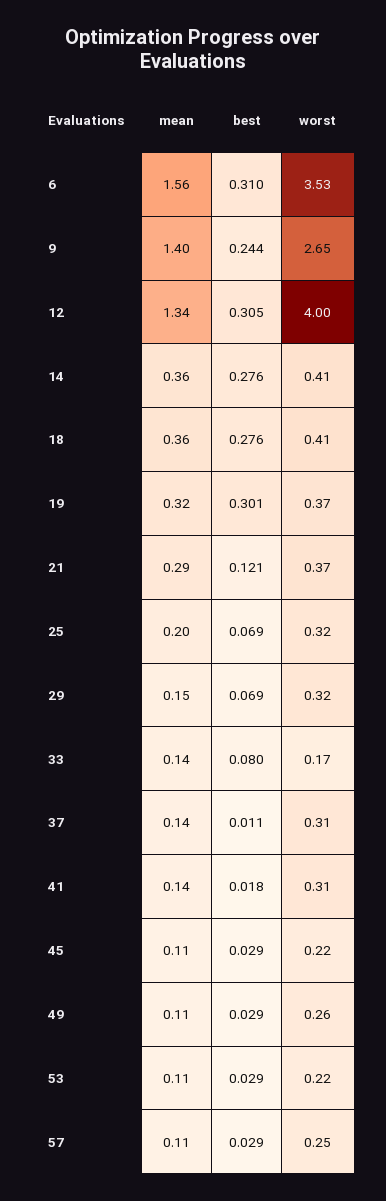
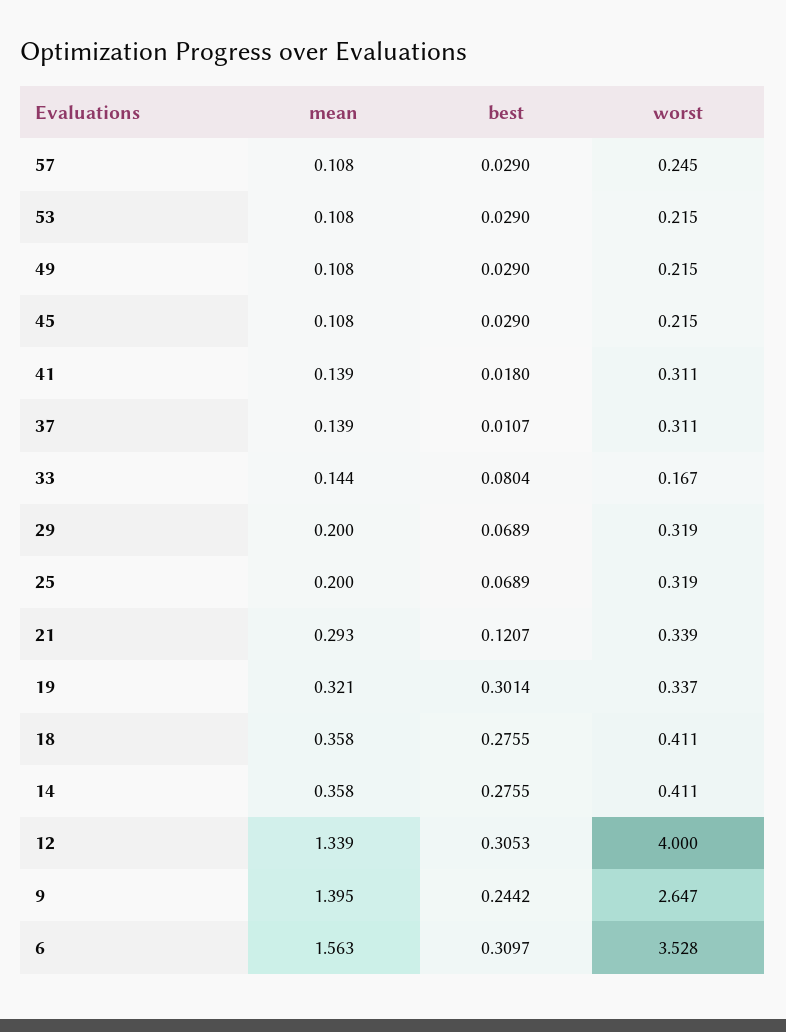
worst, 19: 0.37 -> 0.337
worst, 21: 0.37 -> 0.339
mean, 29: 0.15 -> 0.2
worst, 49: 0.26 -> 0.215

